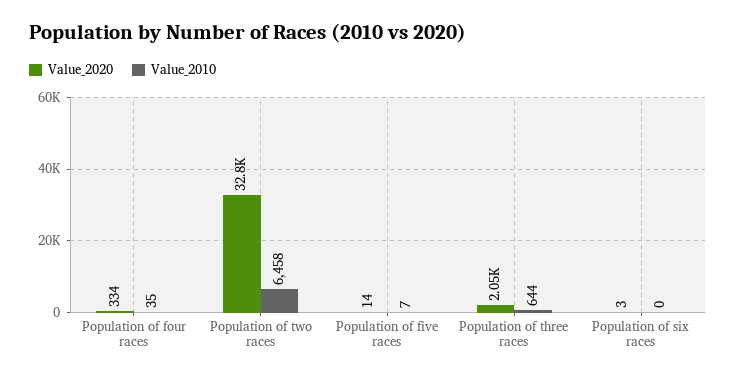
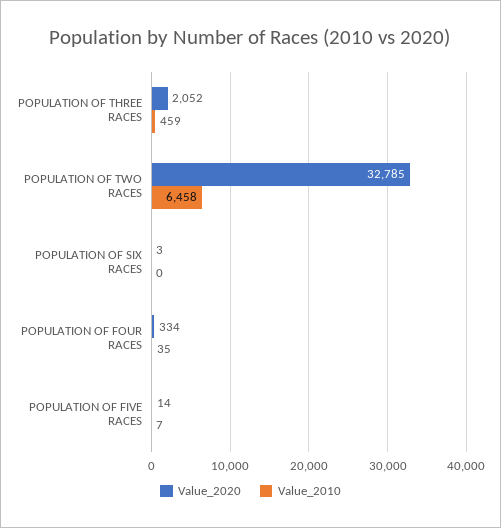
Value_2010, Population of three races: 644 -> 459

